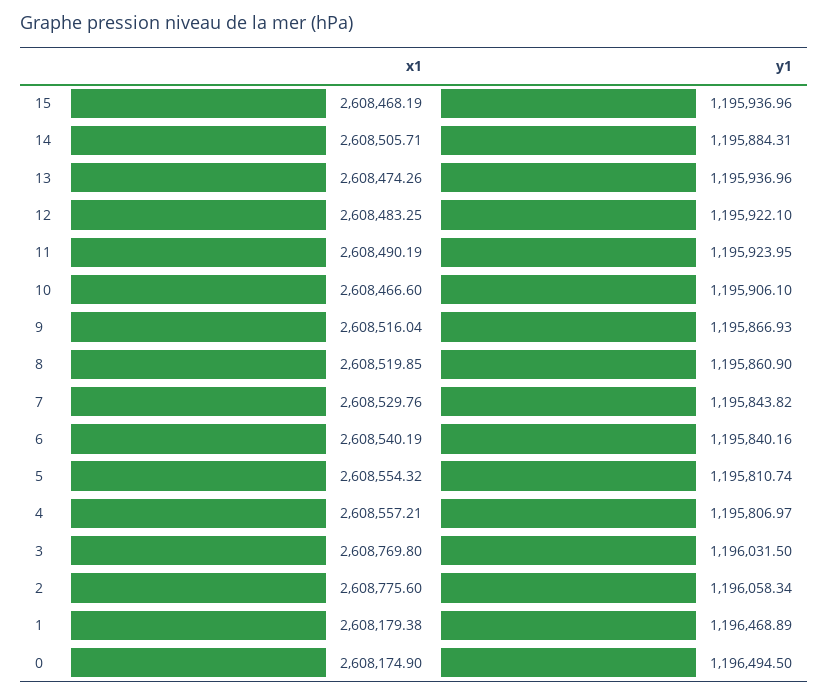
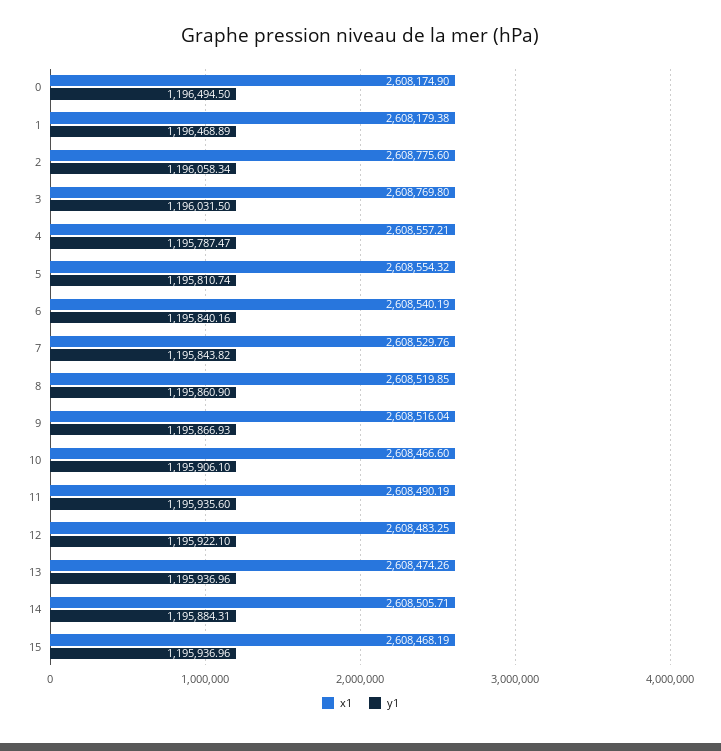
y1, 11: 1195923.95 -> 1195935.6
y1, 4: 1195806.97 -> 1195787.47

